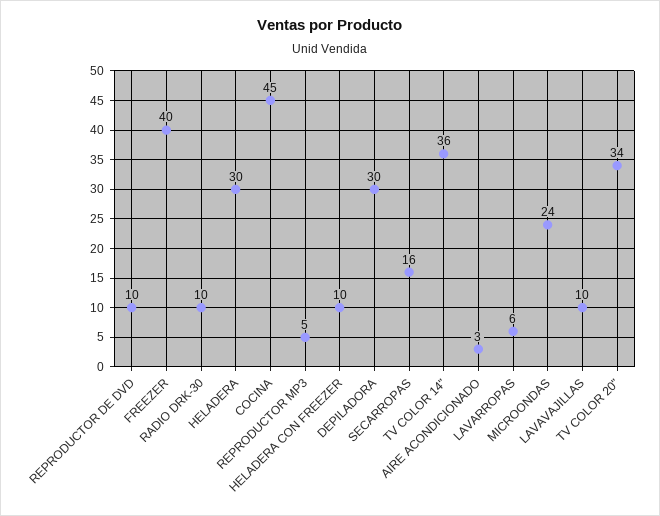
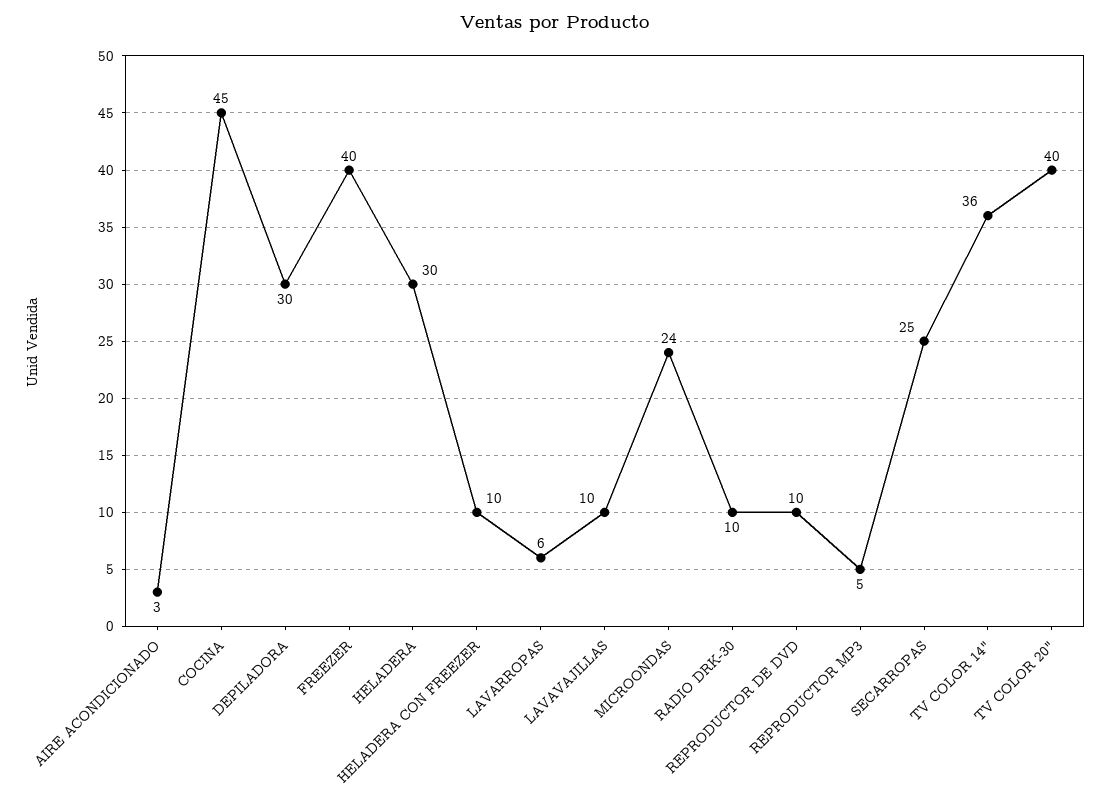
SECARROPAS: 16 -> 25
TV COLOR 20": 34 -> 40

